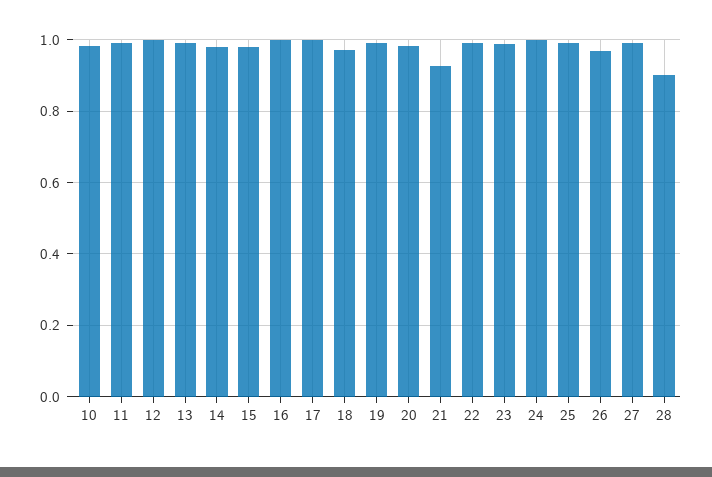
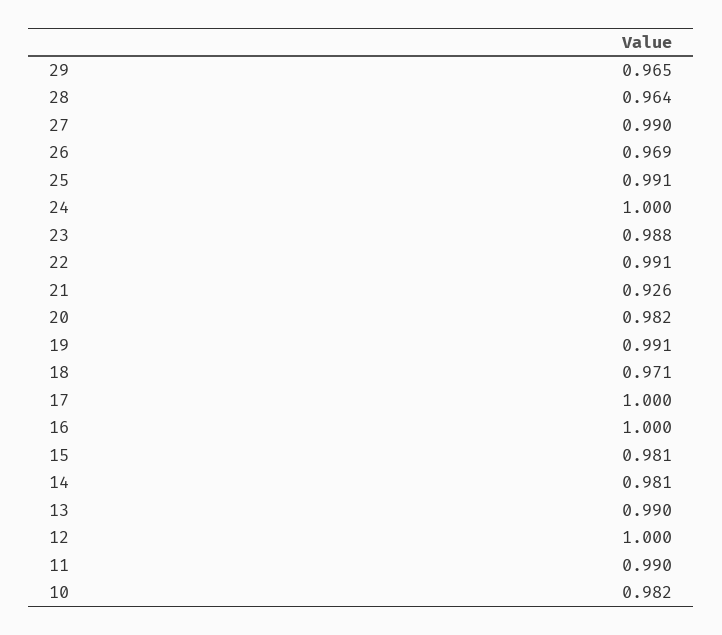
28: 0.9 -> 0.964
29: none -> 0.965

